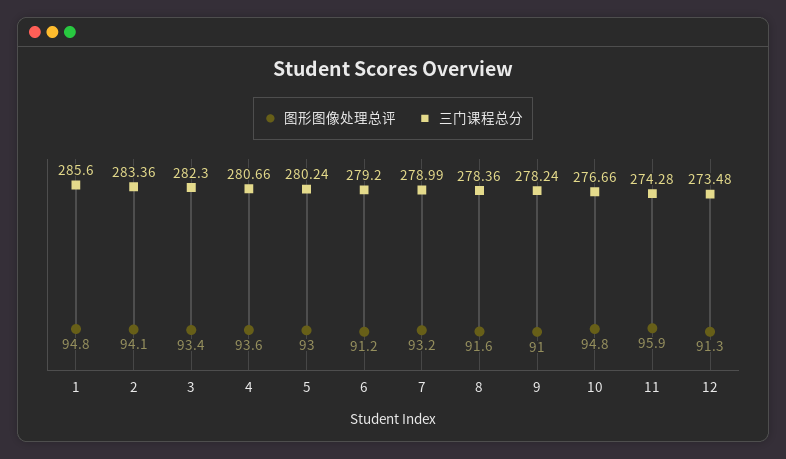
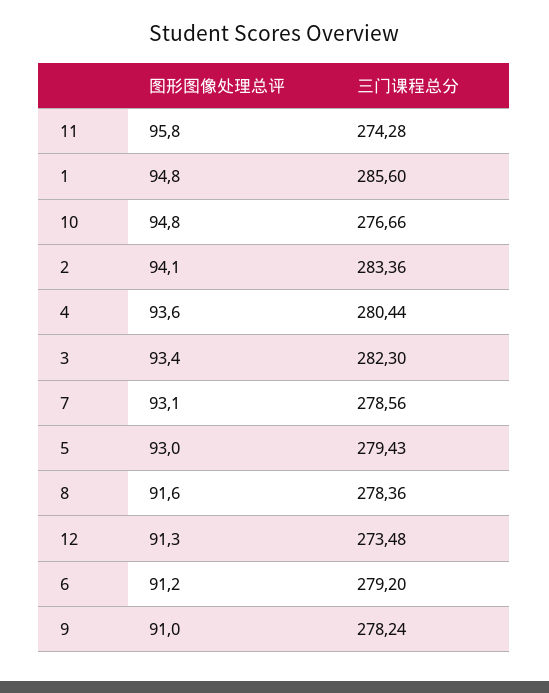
三门课程总分, 4: 280.66 -> 280.44
三门课程总分, 5: 280.24 -> 279.43
图形图像处理总评, 7: 93.2 -> 93.1
三门课程总分, 7: 278.99 -> 278.56
图形图像处理总评, 11: 95.9 -> 95.8

